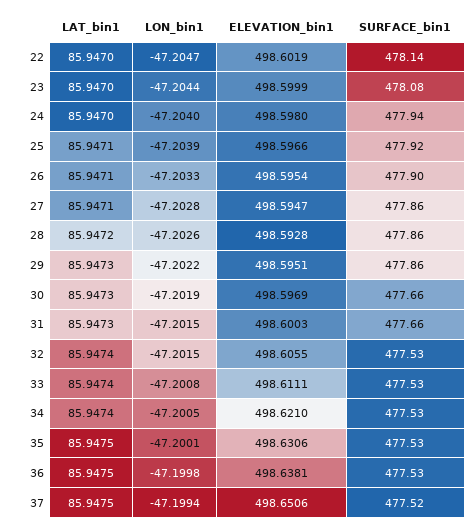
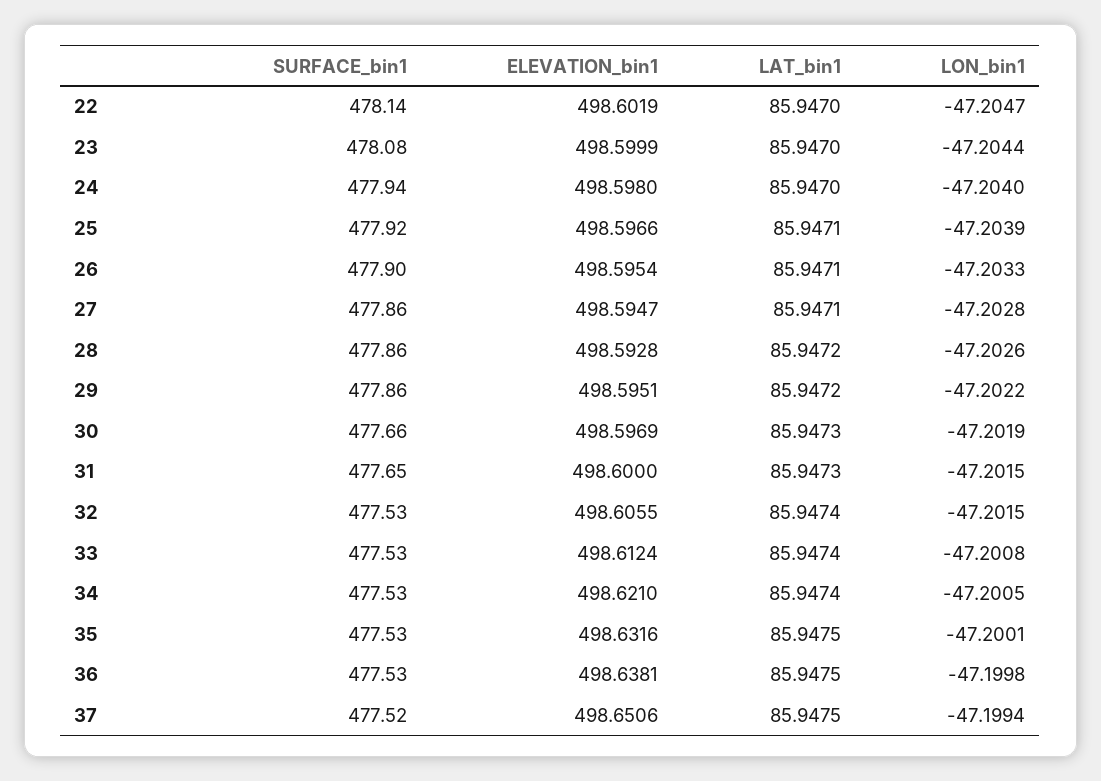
LAT_bin1, 29: 85.9473 -> 85.9472
ELEVATION_bin1, 31: 498.6003 -> 498.6
SURFACE_bin1, 31: 477.66 -> 477.65
ELEVATION_bin1, 33: 498.6111 -> 498.6124
ELEVATION_bin1, 35: 498.6306 -> 498.6316

